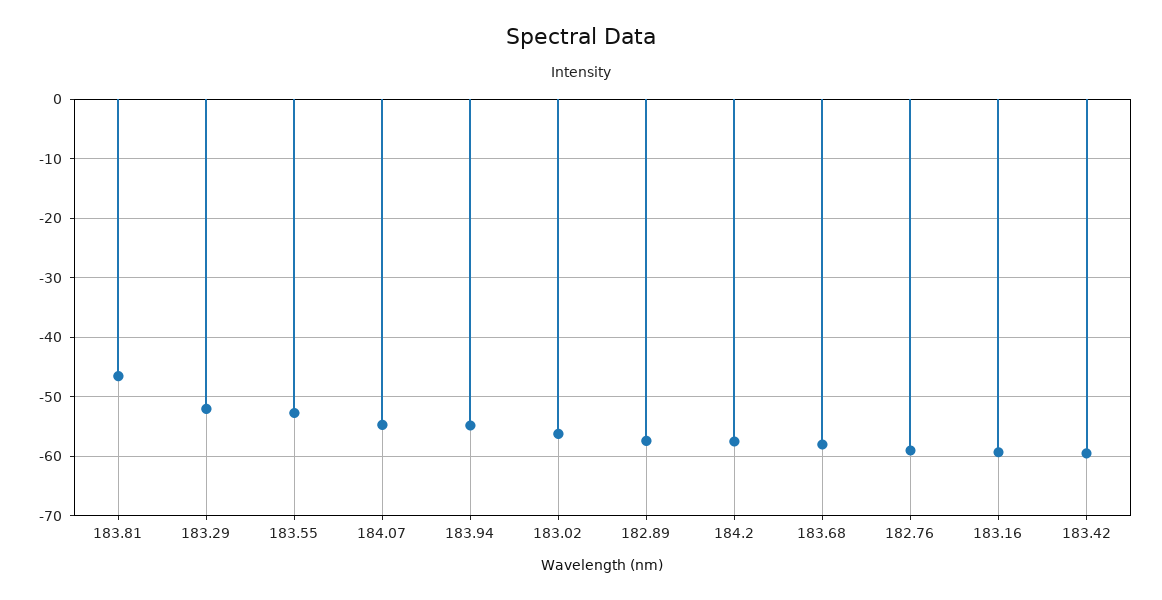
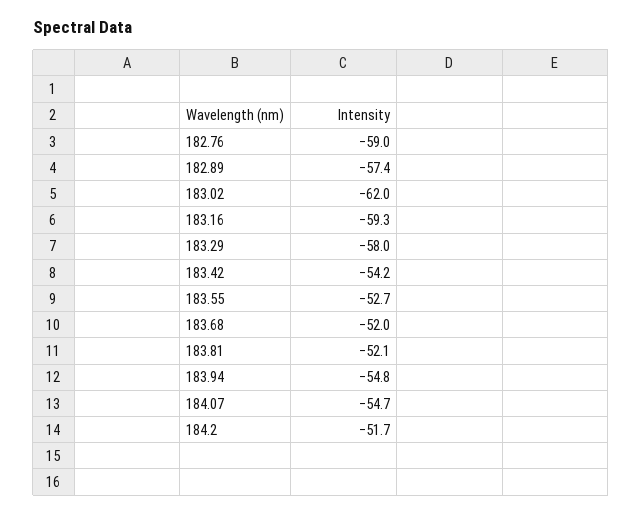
183.81: -46 -> -52.1
183.29: -52 -> -58
183.02: -56 -> -62
184.2: -58 -> -51.7
183.68: -58 -> -52
183.42: -60 -> -54.2

